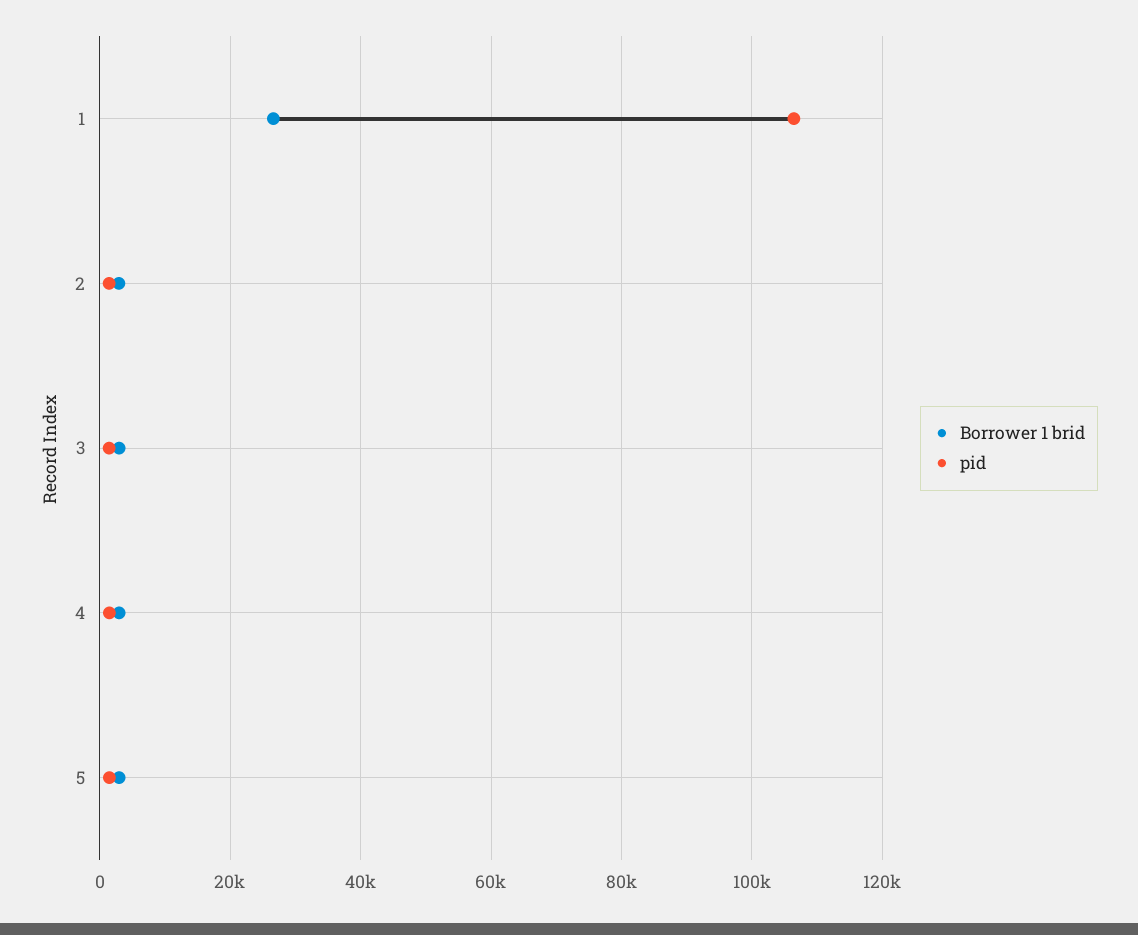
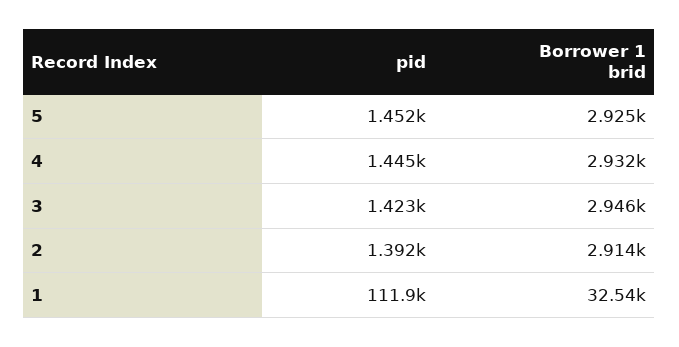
Borrower 1 brid, 1: 26000 -> 32540
pid, 1: 106000 -> 111900

